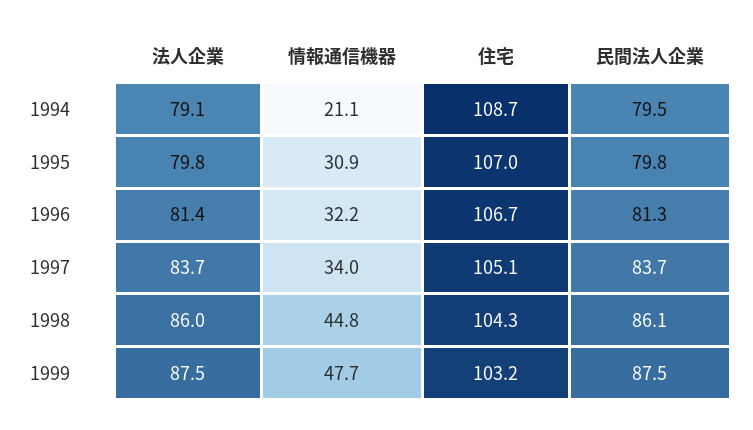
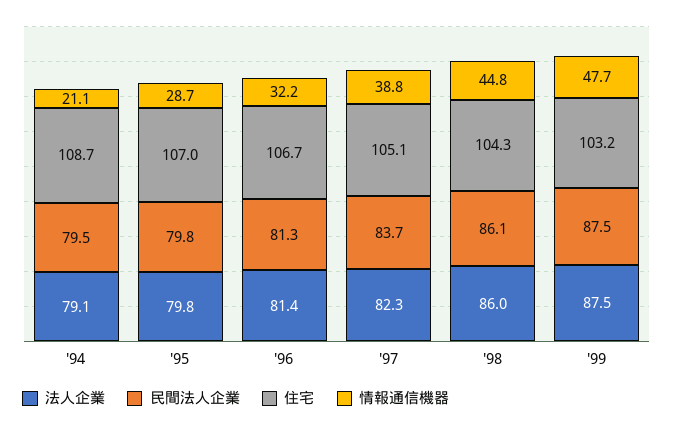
情報通信機器, 1995: 30.9 -> 28.7
法人企業, 1997: 83.7 -> 82.3
情報通信機器, 1997: 34 -> 38.8

